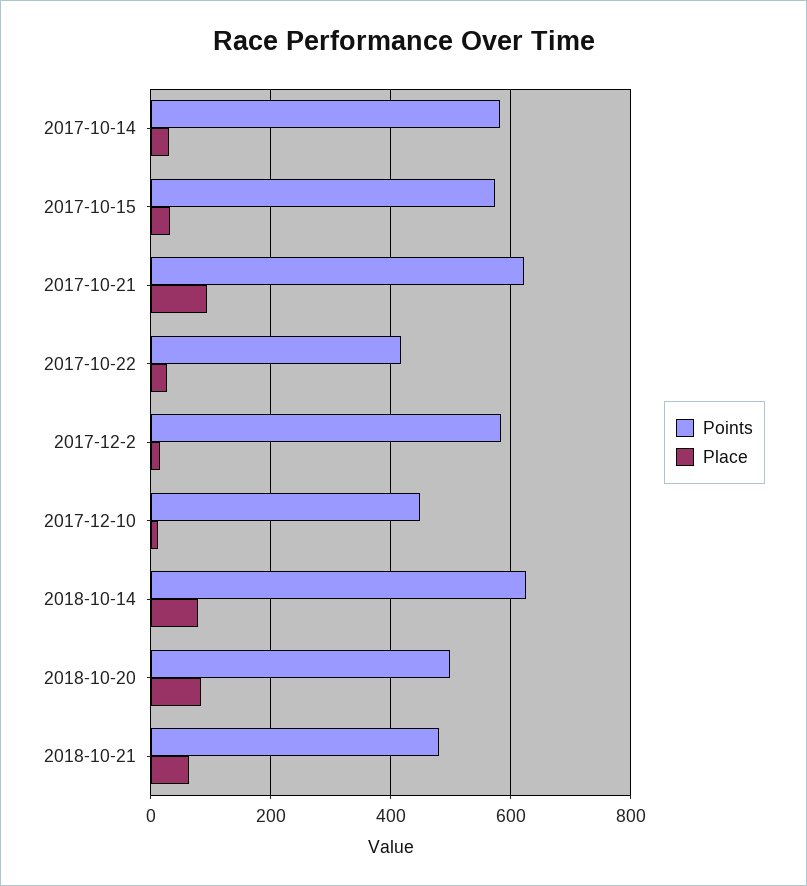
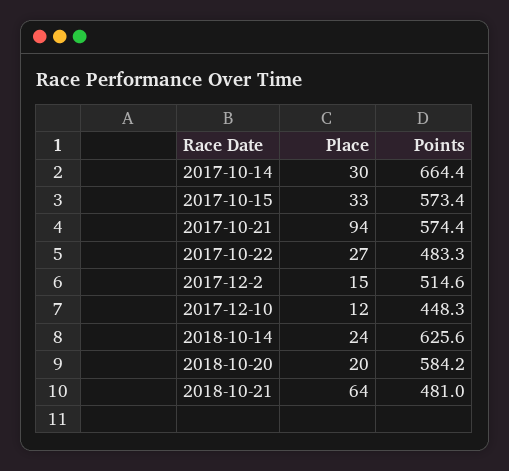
Points, 2017-10-14: 580 -> 664.4
Points, 2017-10-21: 620 -> 574.4
Points, 2017-10-22: 420 -> 483.3
Points, 2017-12-2: 580 -> 514.6
Place, 2018-10-14: 80 -> 24
Points, 2018-10-20: 500 -> 584.2
Place, 2018-10-20: 80 -> 20

